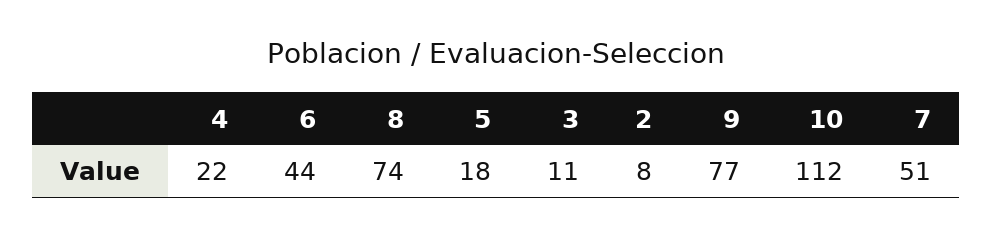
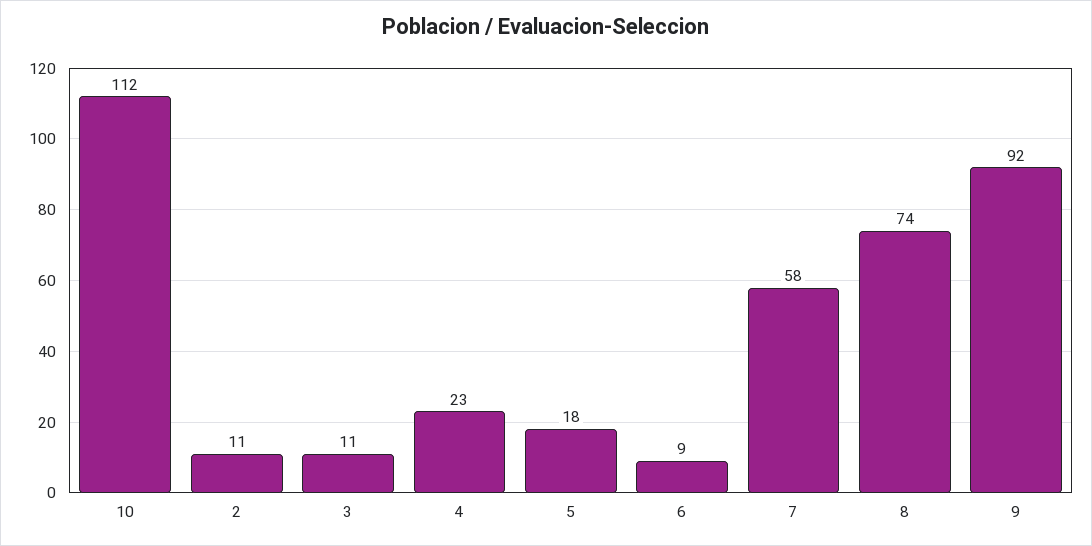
4: 22 -> 23
6: 44 -> 9
2: 8 -> 11
9: 77 -> 92
7: 51 -> 58

